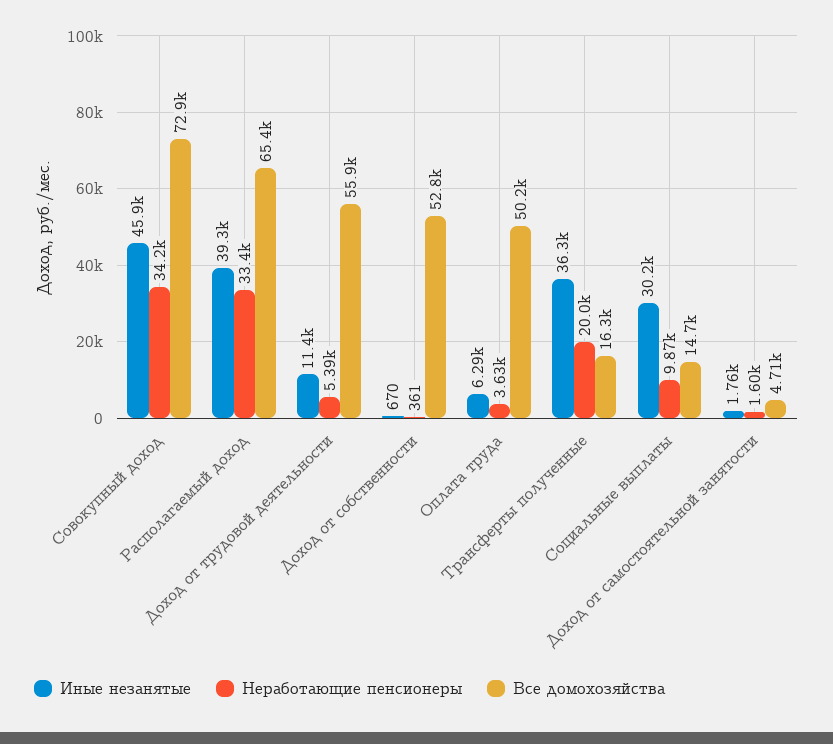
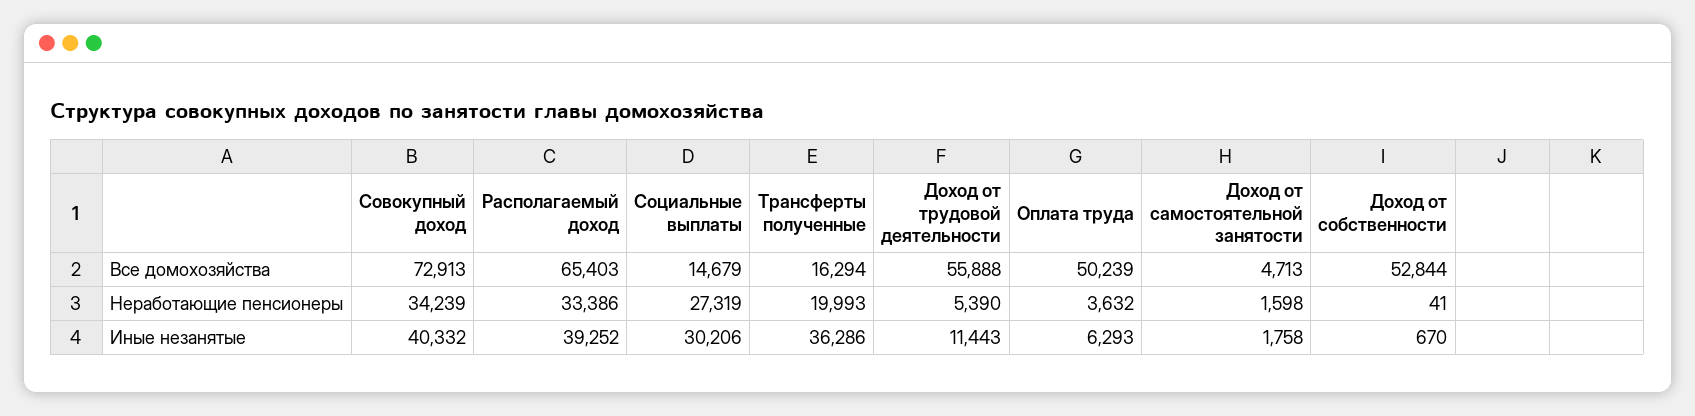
Иные незанятые, Совокупный доход: 45900 -> 40332
Неработающие пенсионеры, Доход от собственности: 361 -> 41
Неработающие пенсионеры, Социальные выплаты: 9870 -> 27319

